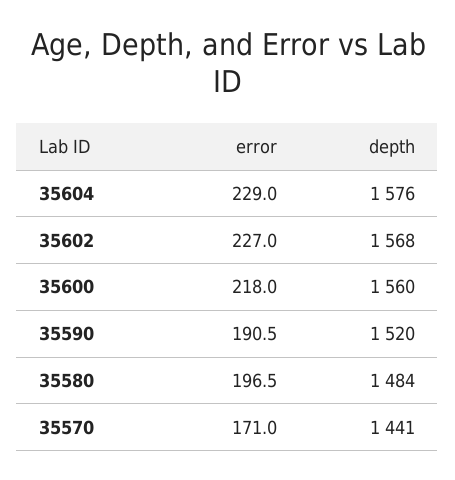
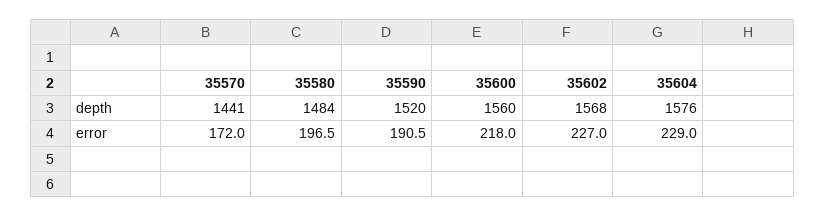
error, 35570: 171 -> 172

